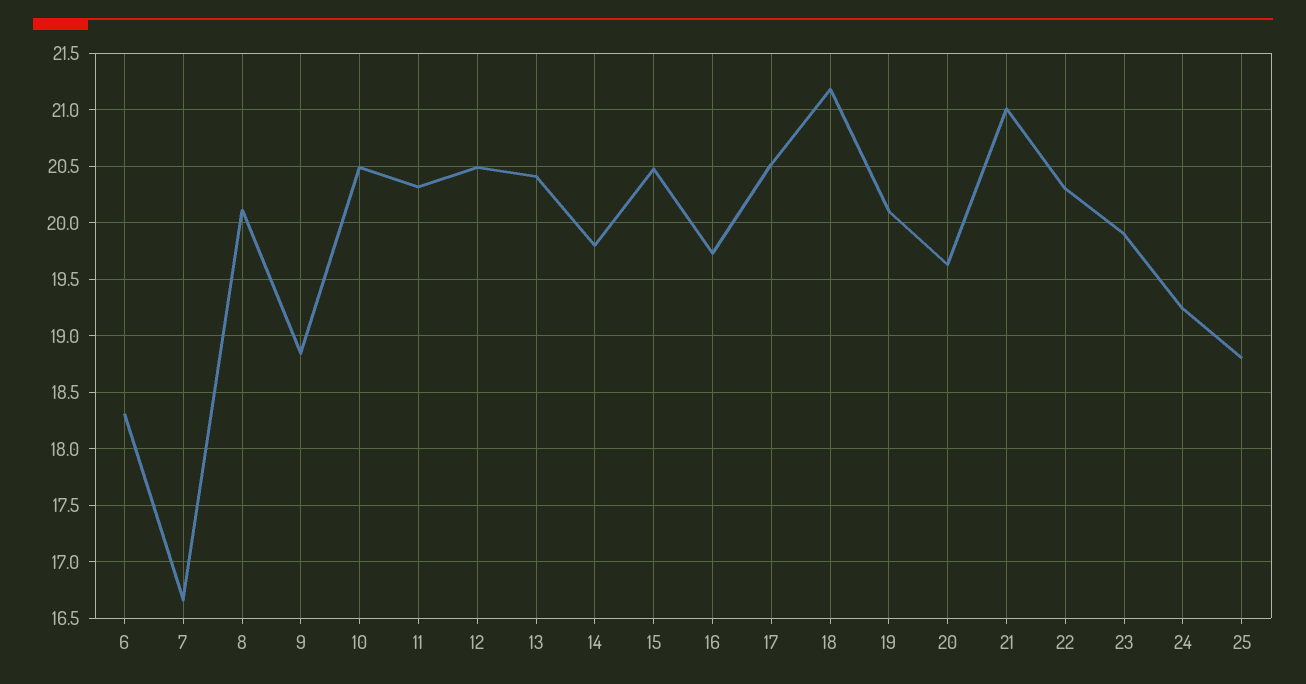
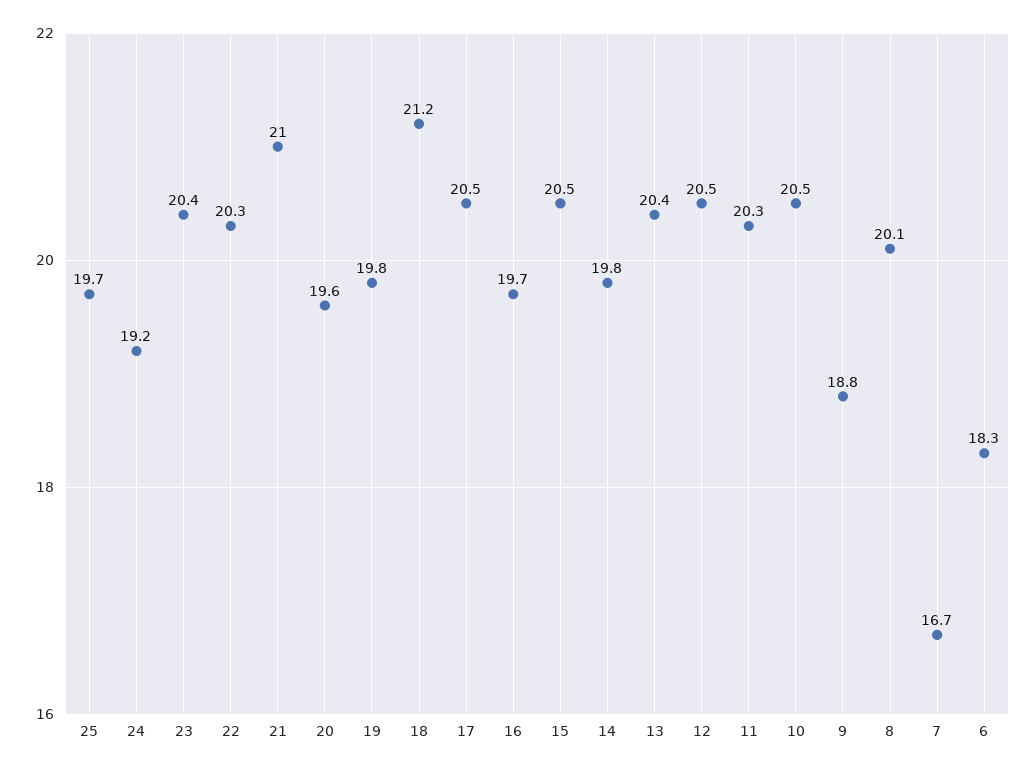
19: 20.1 -> 19.8
23: 19.9 -> 20.4
25: 18.8 -> 19.7

